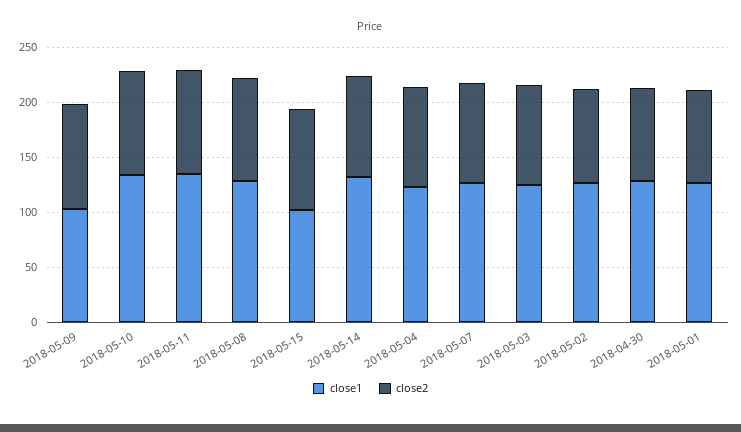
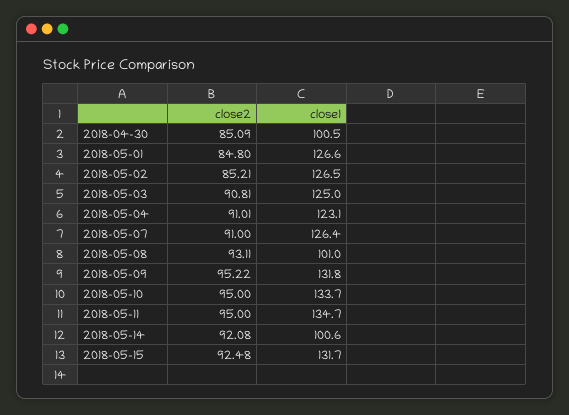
close1, 2018-05-09: 100 -> 131.8
close1, 2018-05-08: 130 -> 101
close1, 2018-05-15: 100 -> 131.7
close1, 2018-05-14: 130 -> 100.6
close1, 2018-04-30: 130 -> 100.5

